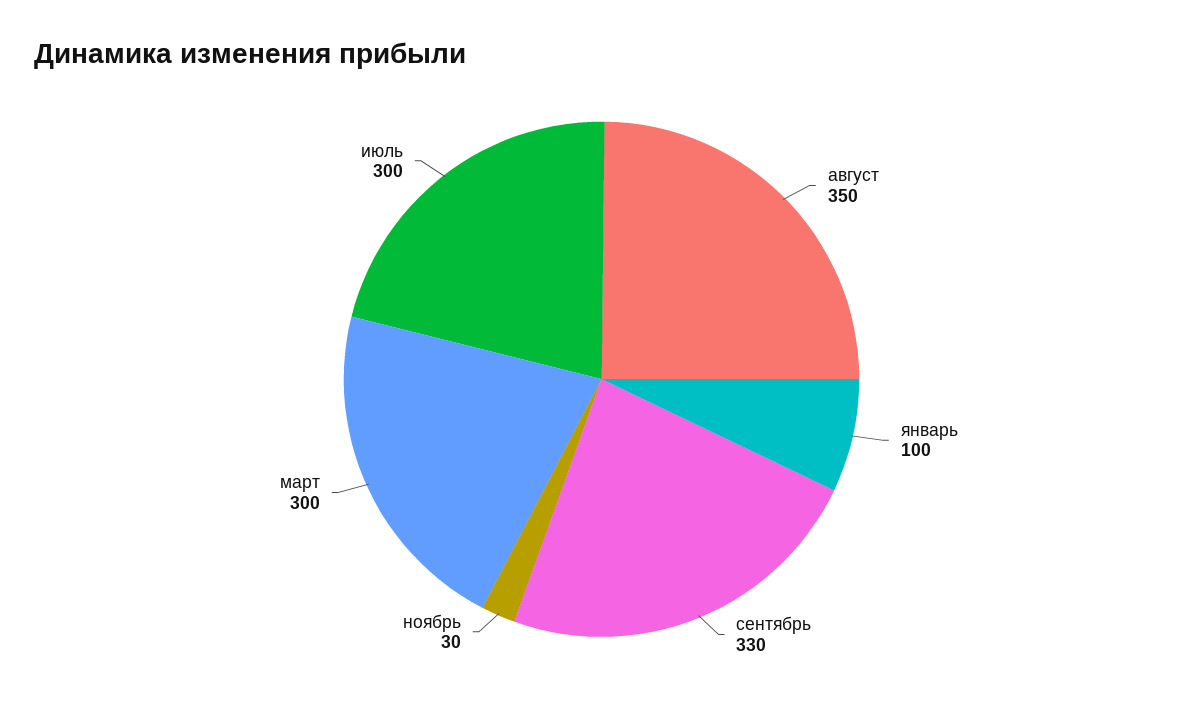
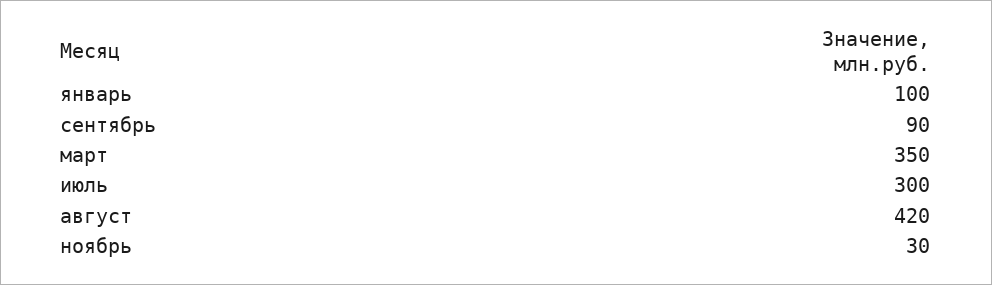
август: 350 -> 420
сентябрь: 330 -> 90
март: 300 -> 350

